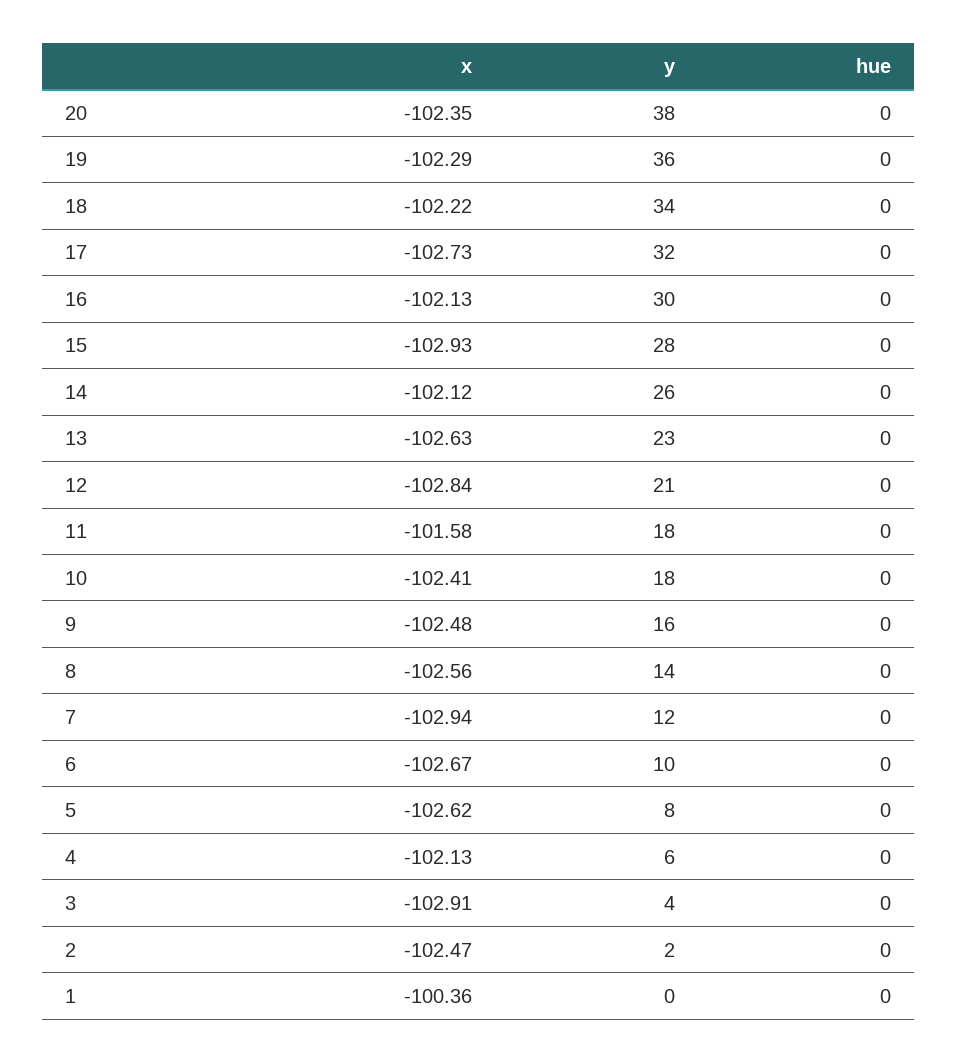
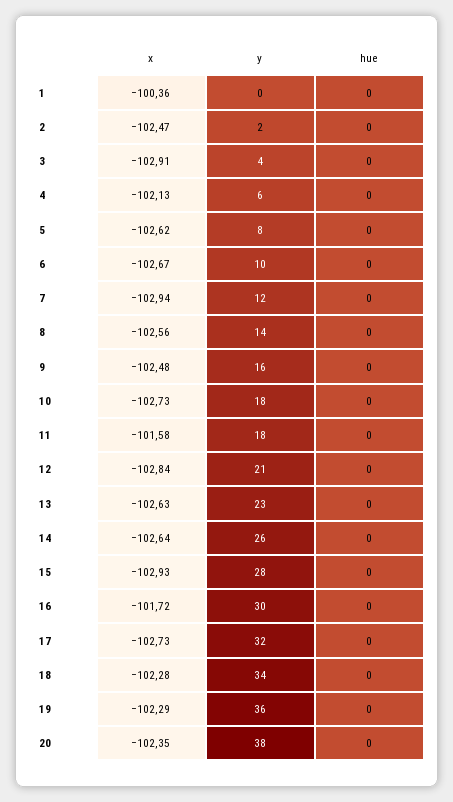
x, 18: -102.22 -> -102.28
x, 16: -102.13 -> -101.72
x, 14: -102.12 -> -102.64
x, 10: -102.41 -> -102.73

